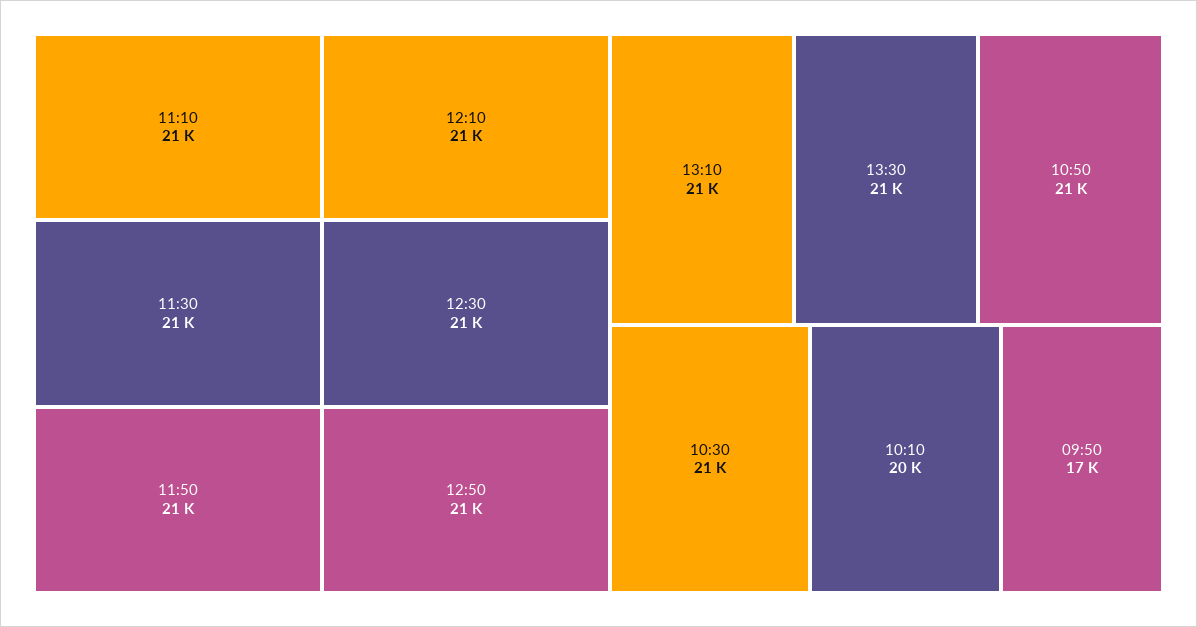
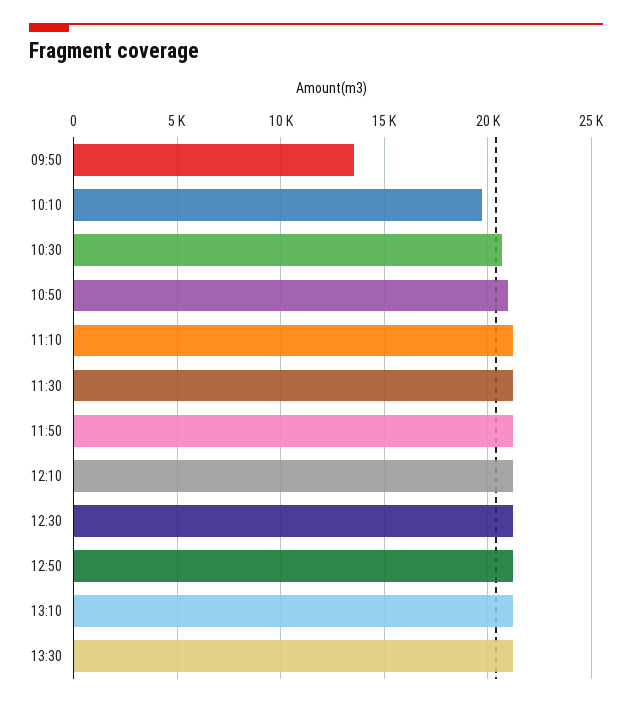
09:50: 17000 -> 13500

